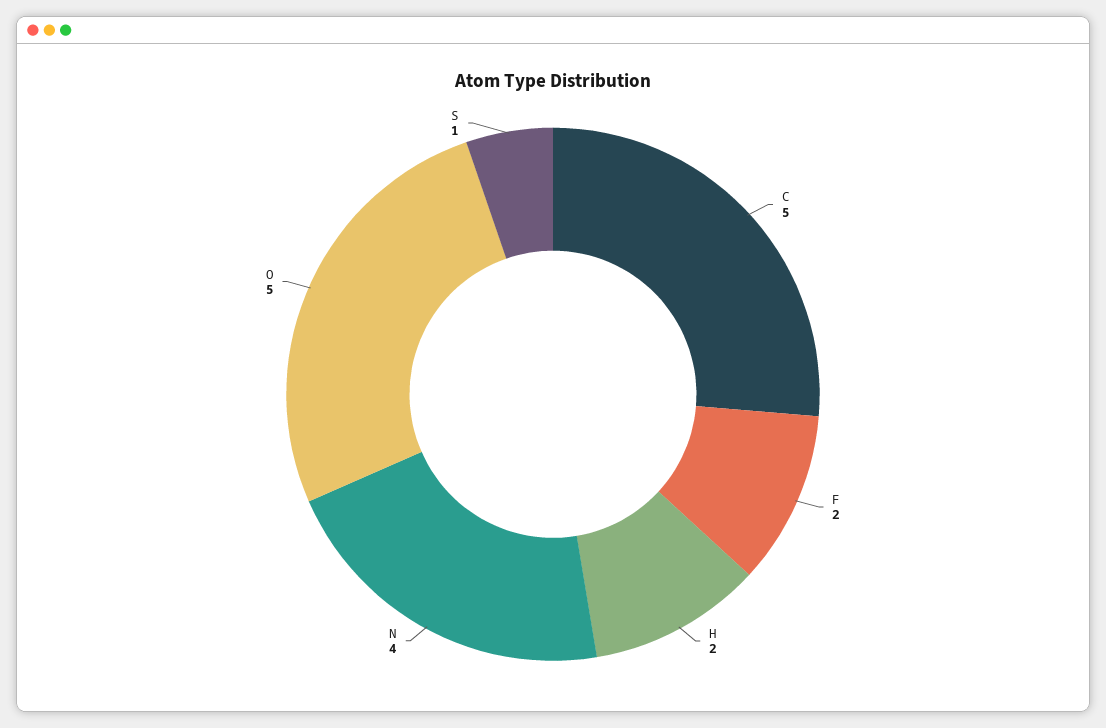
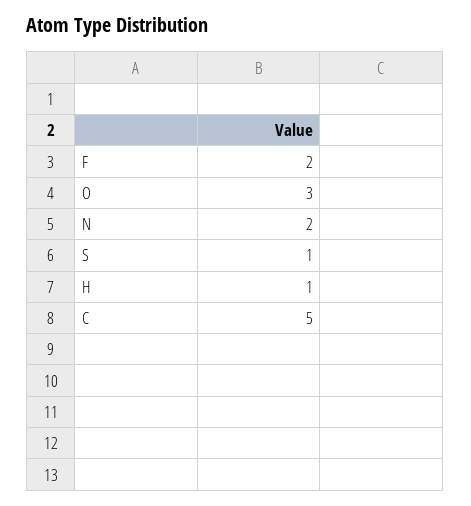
H: 2 -> 1
N: 4 -> 2
O: 5 -> 3

